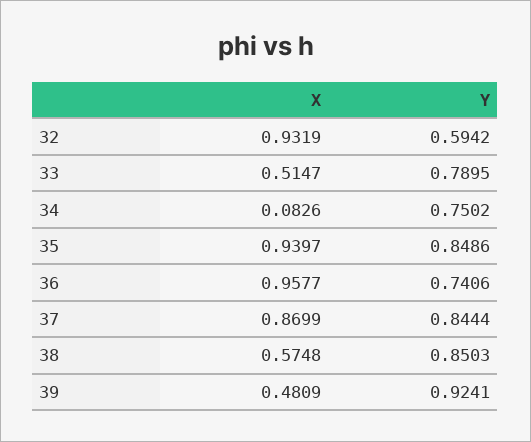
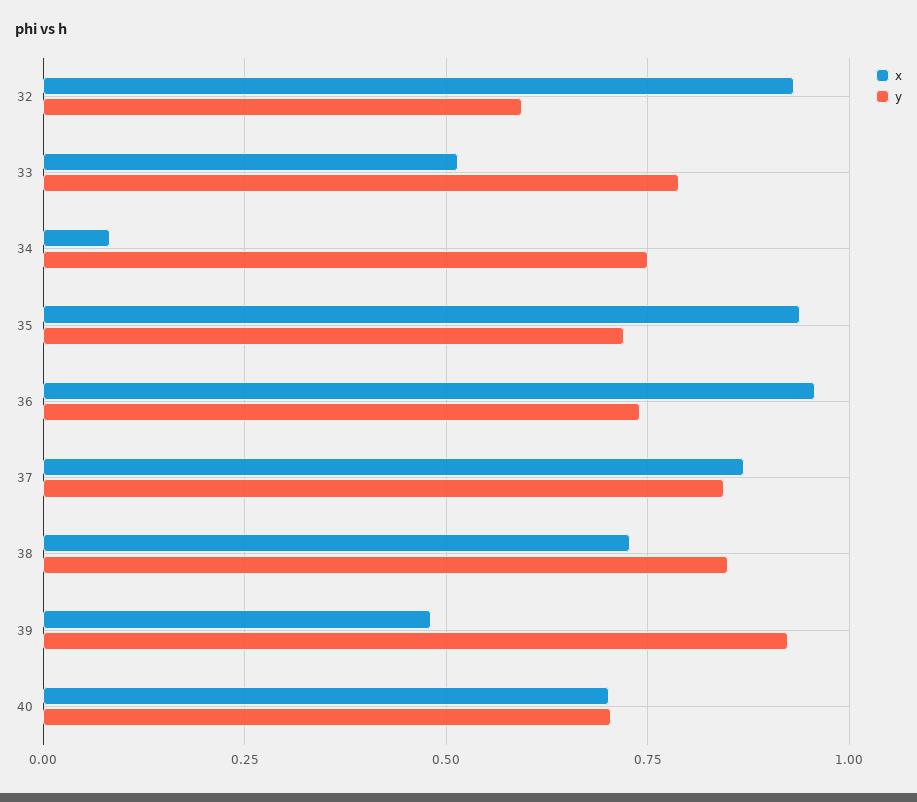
Y, 35: 0.8486 -> 0.725
X, 38: 0.5748 -> 0.725
X, 40: none -> 0.7
Y, 40: none -> 0.7

